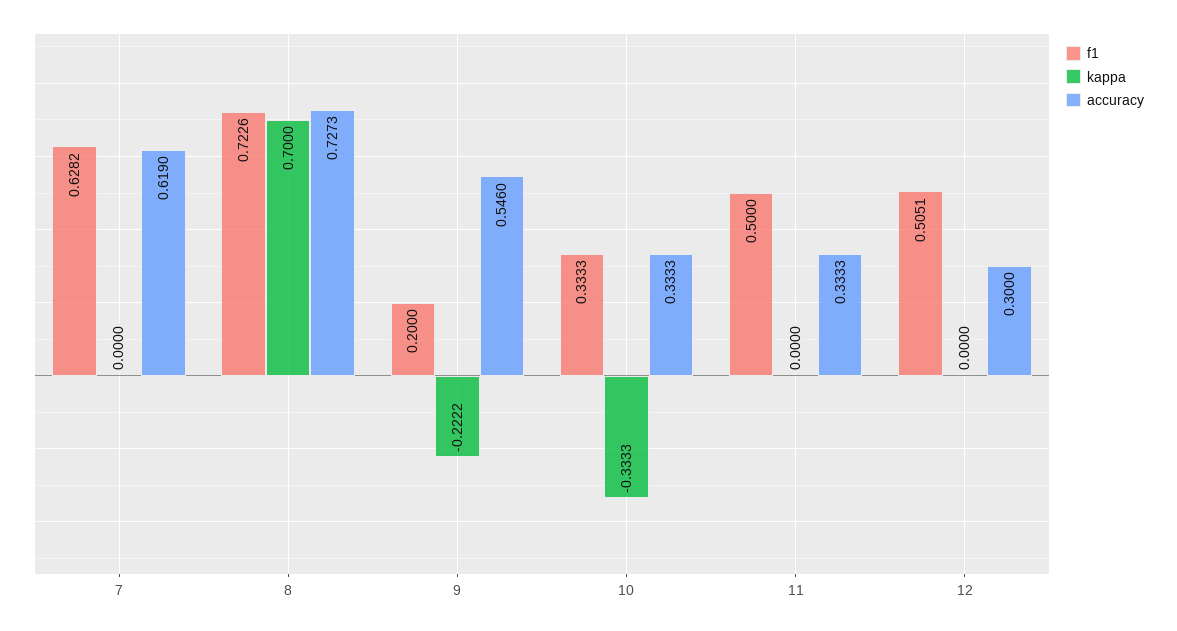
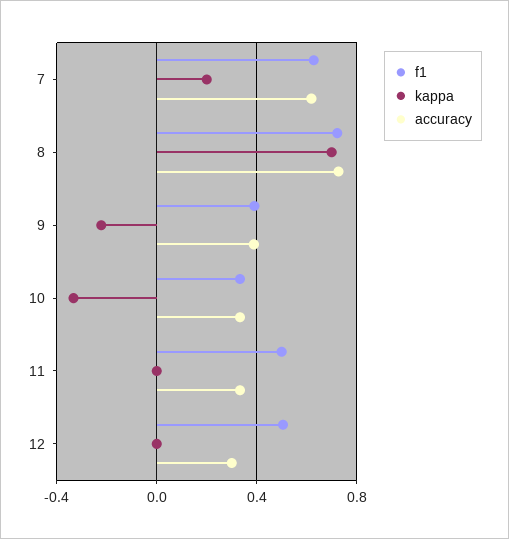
kappa, 7: 0 -> 0.2
f1, 9: 0.2 -> 0.4
accuracy, 9: 0.546 -> 0.4

